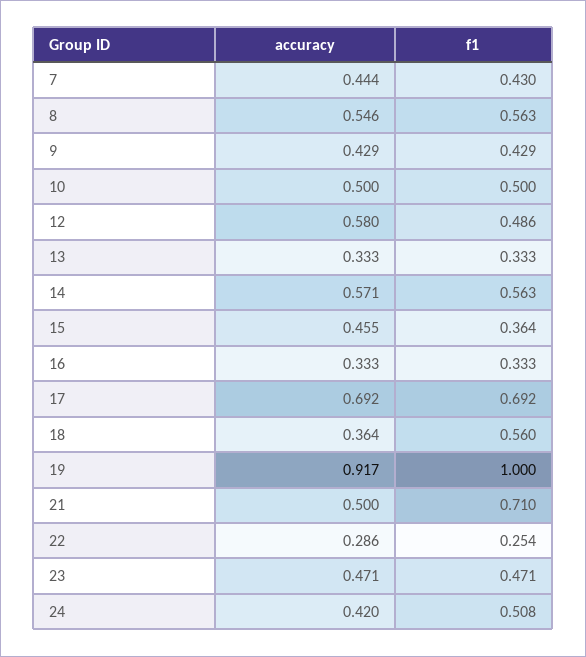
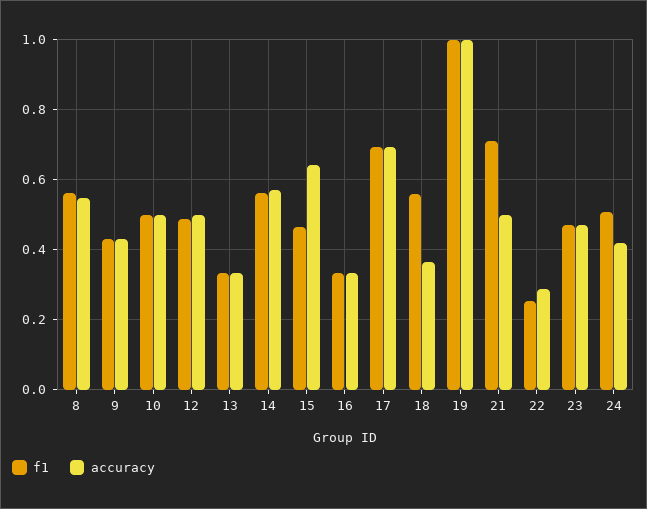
accuracy, 7: 0.444 -> none
f1, 7: 0.43 -> none
accuracy, 12: 0.58 -> 0.5
accuracy, 15: 0.455 -> 0.64
f1, 15: 0.364 -> 0.46
accuracy, 19: 0.917 -> 1

